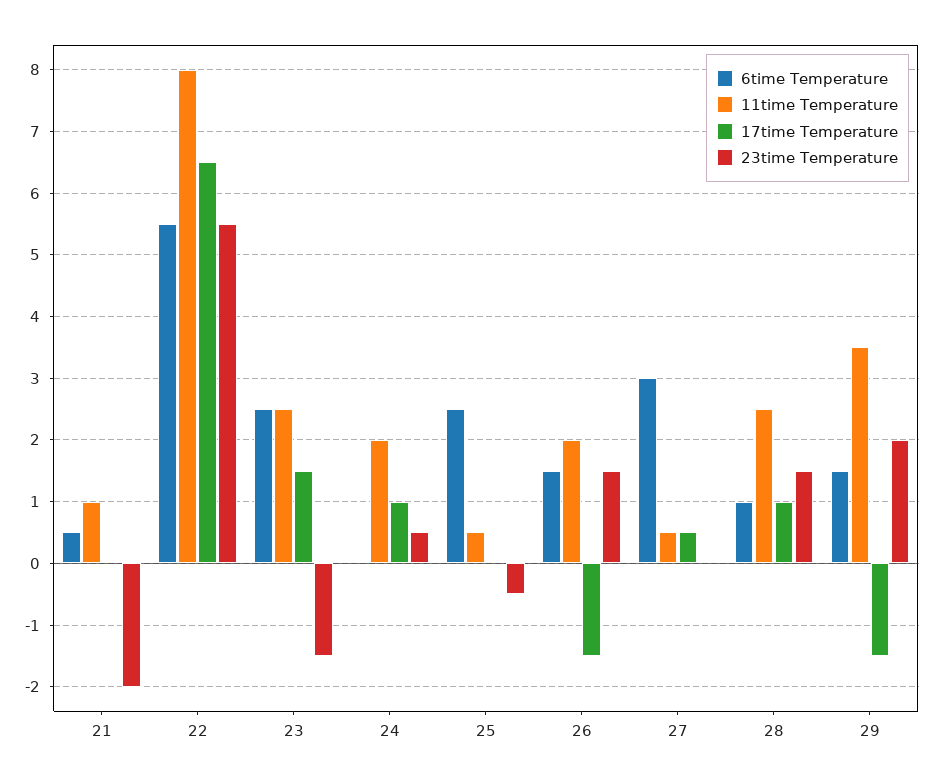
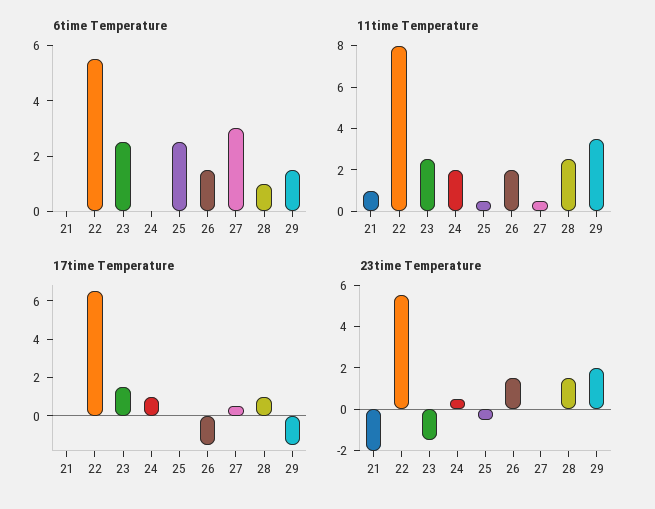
6time Temperature, 21: 0.5 -> 0

